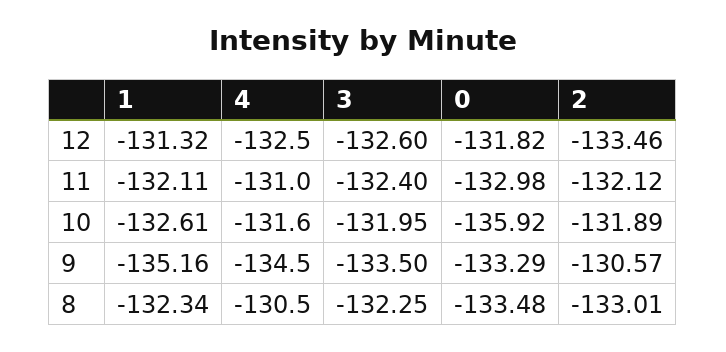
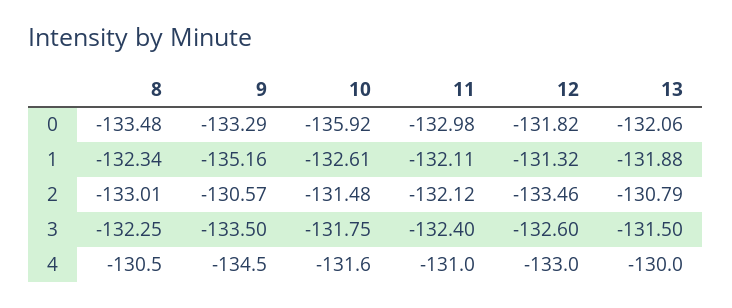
4, 12: -132.5 -> -133
3, 10: -131.95 -> -131.75
2, 10: -131.89 -> -131.48
0, 13: none -> -132.06
1, 13: none -> -131.88
2, 13: none -> -130.79
3, 13: none -> -131.5
4, 13: none -> -130

